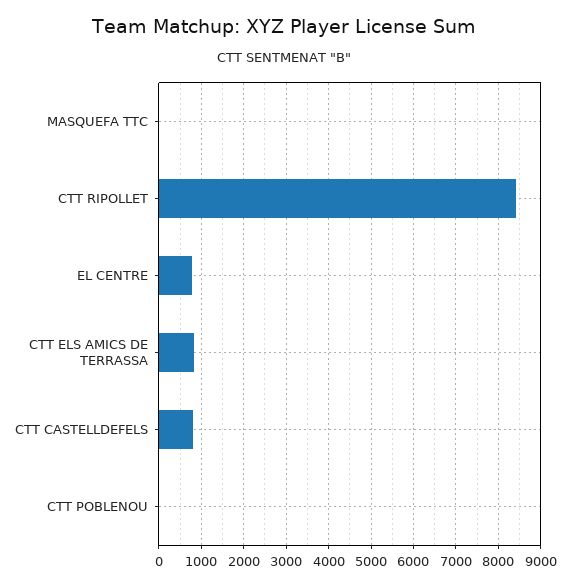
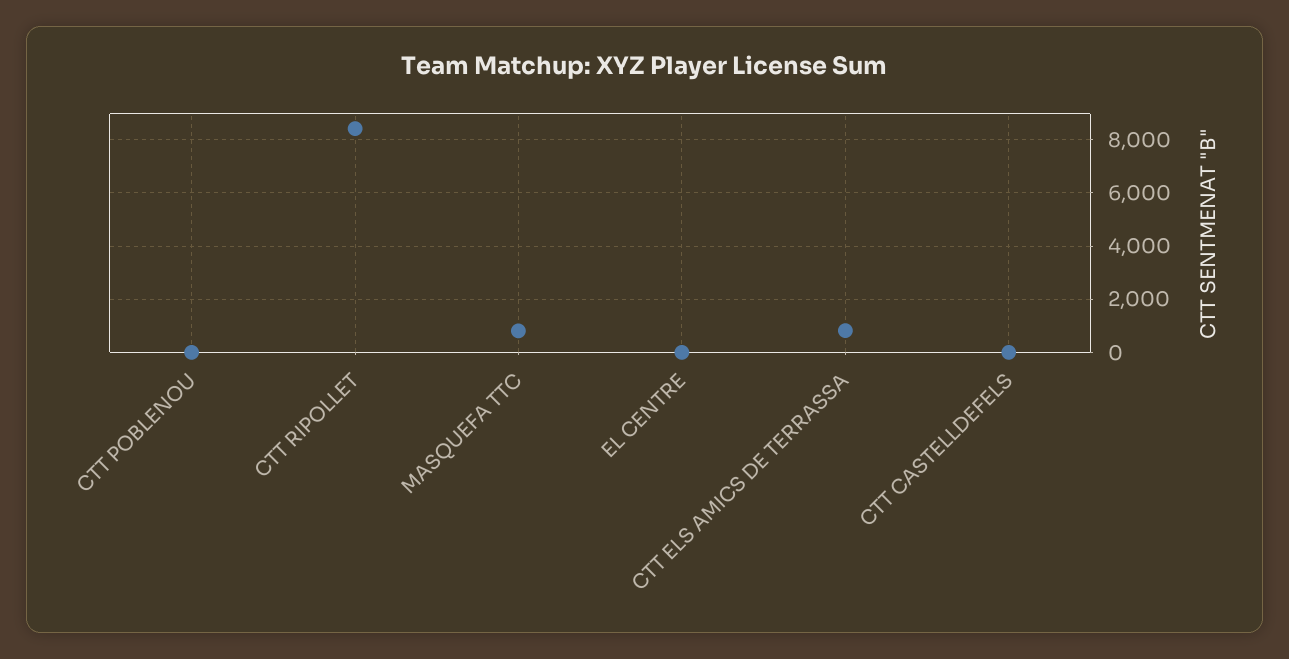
MASQUEFA TTC: 0 -> 750
EL CENTRE: 800 -> 0
CTT CASTELLDEFELS: 800 -> 0

